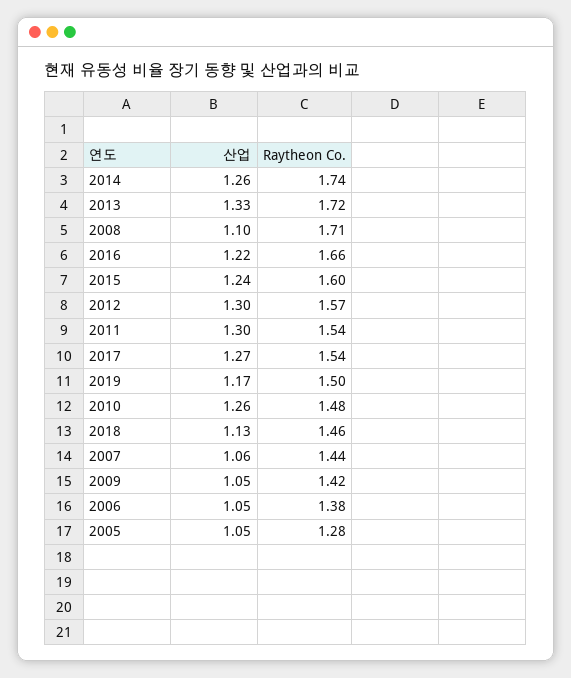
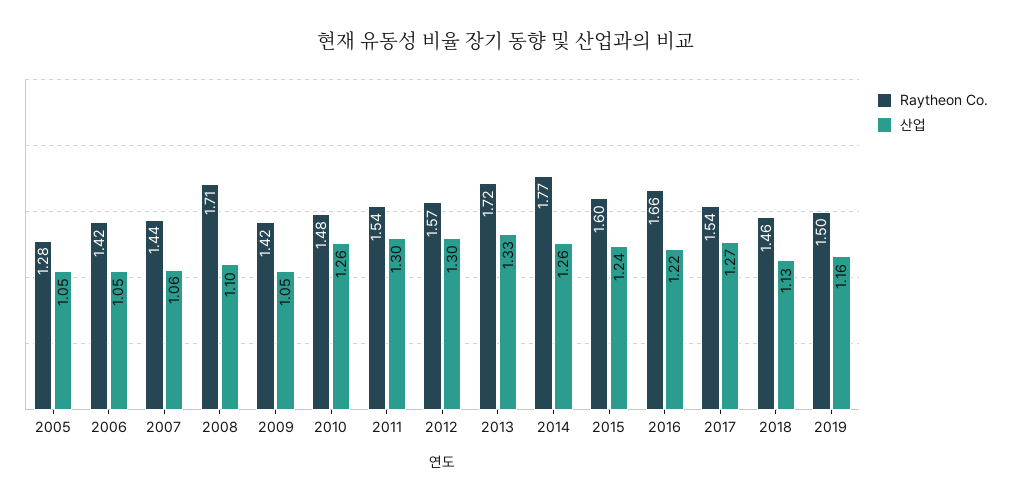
Raytheon Co., 2014: 1.74 -> 1.77
산업, 2019: 1.17 -> 1.16
Raytheon Co., 2006: 1.38 -> 1.42

